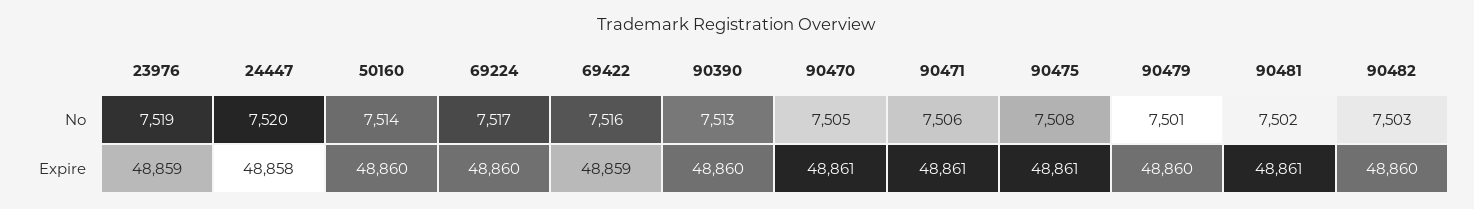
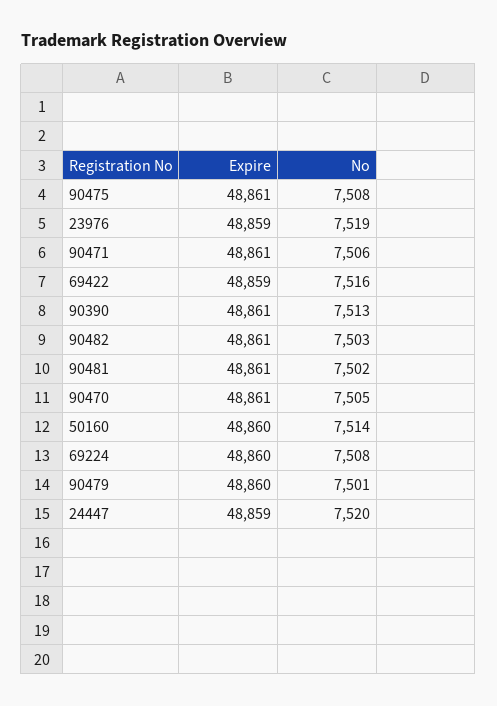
69224, No: 7517 -> 7508
24447, Expire: 48858 -> 48859
90390, Expire: 48860 -> 48861
90482, Expire: 48860 -> 48861

